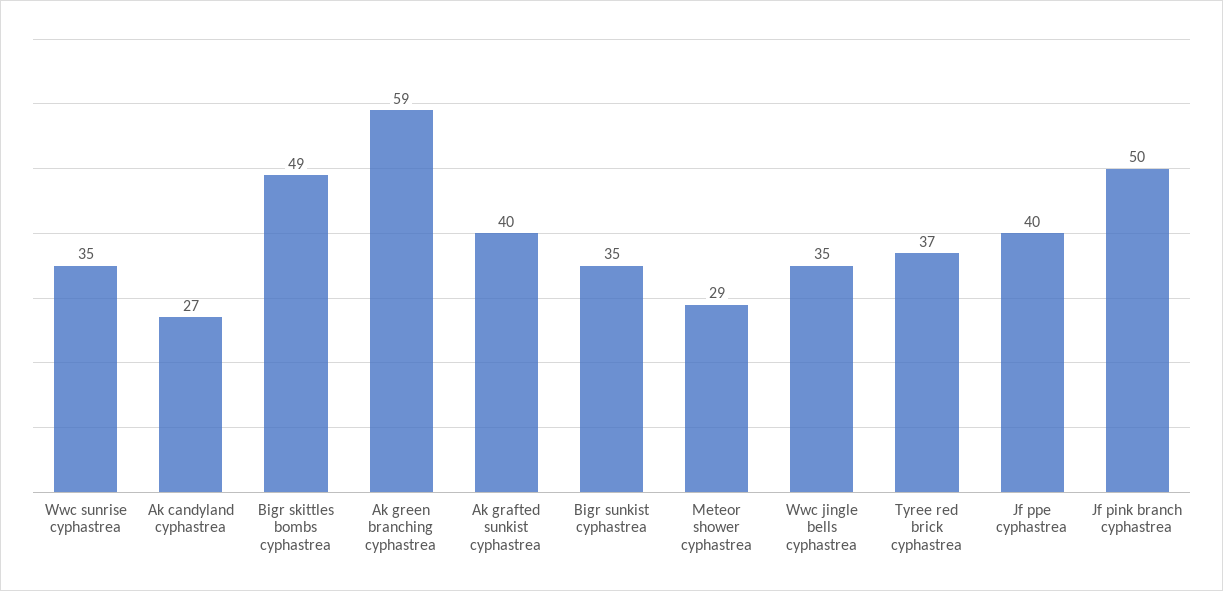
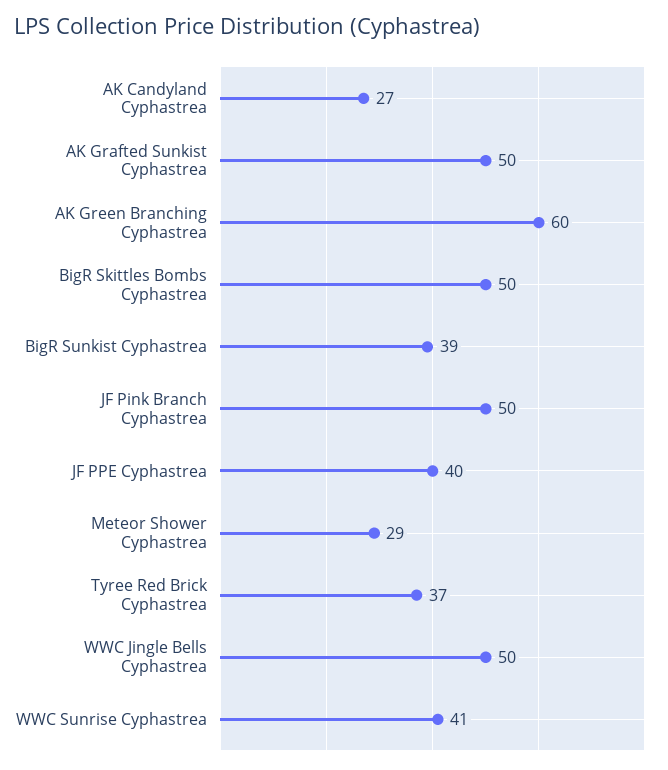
Wwc sunrise cyphastrea: 35 -> 41
Bigr skittles bombs cyphastrea: 49 -> 50
Ak green branching cyphastrea: 59 -> 60
Ak grafted sunkist cyphastrea: 40 -> 50
Bigr sunkist cyphastrea: 35 -> 39
Wwc jingle bells cyphastrea: 35 -> 50

